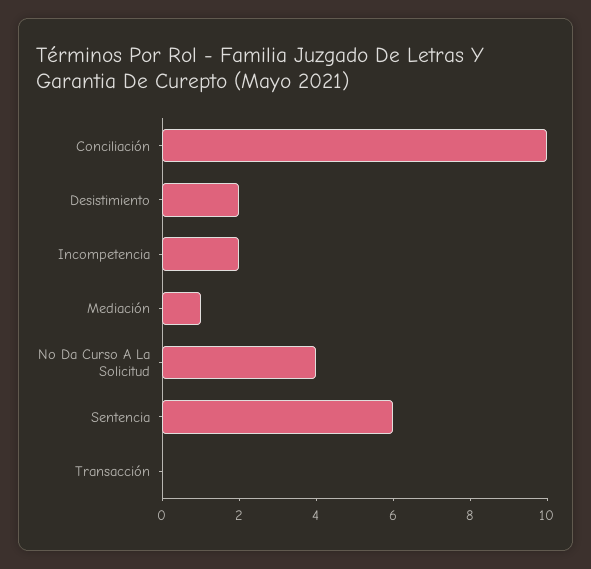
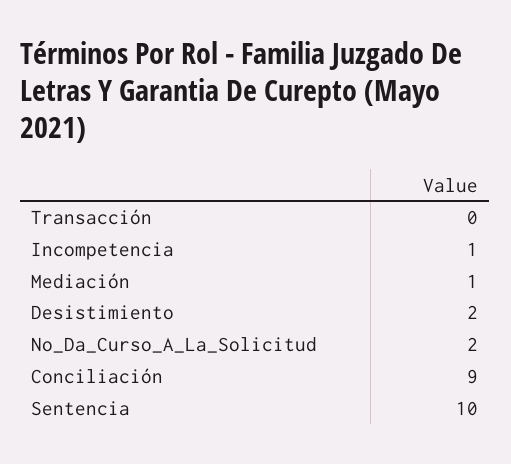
Conciliación: 10 -> 9
Incompetencia: 2 -> 1
No Da Curso A La Solicitud: 4 -> 2
Sentencia: 6 -> 10

